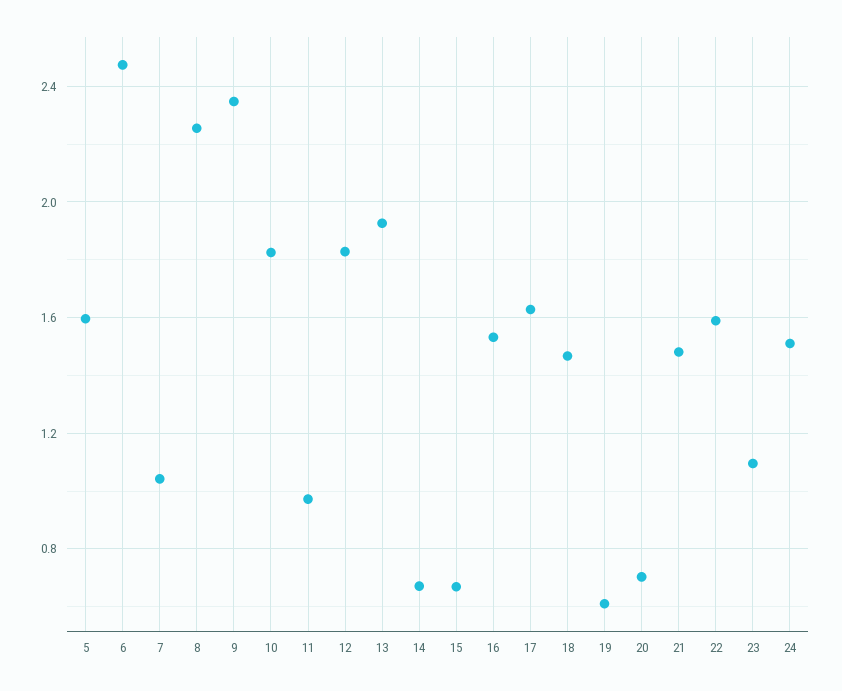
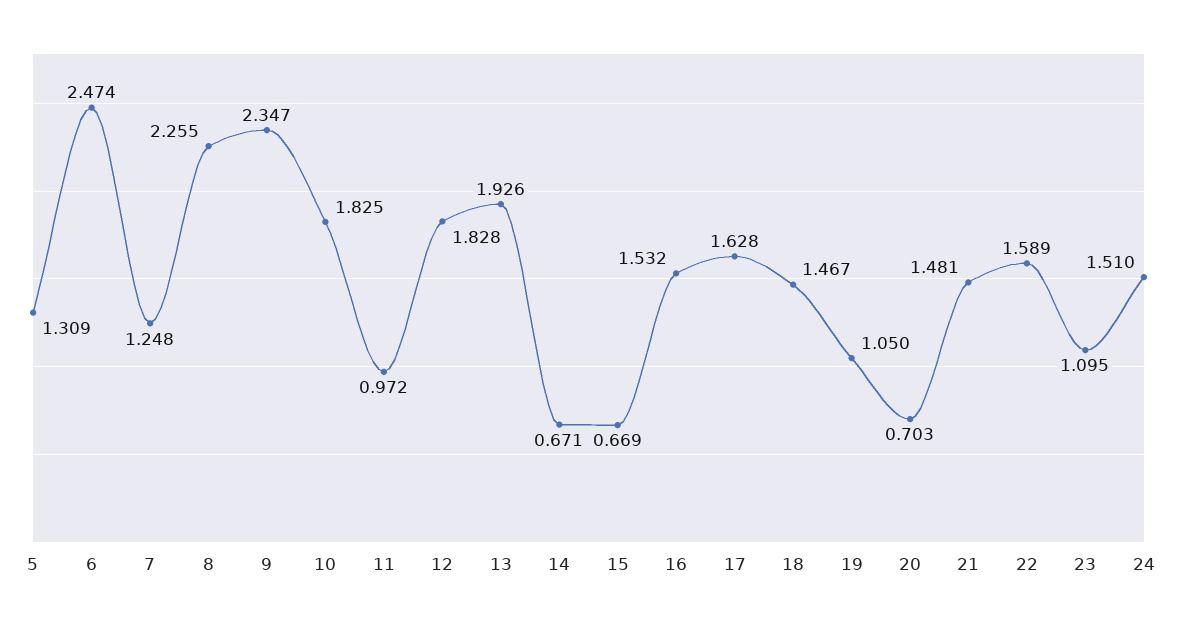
5: 1.6 -> 1.309
7: 1.05 -> 1.248
19: 0.6 -> 1.05

